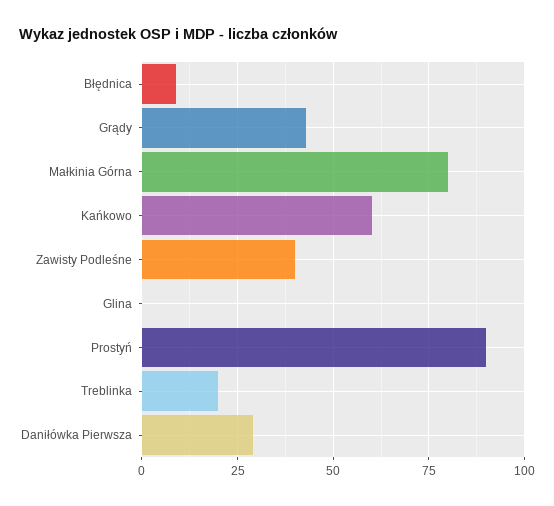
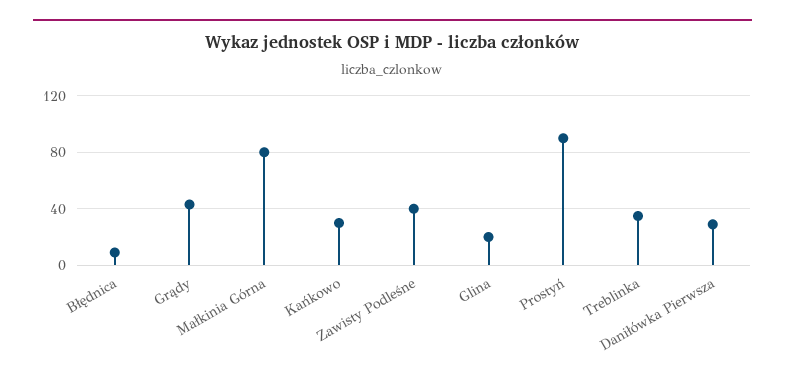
Kańkowo: 60 -> 30
Glina: 0 -> 20
Treblinka: 20 -> 35

